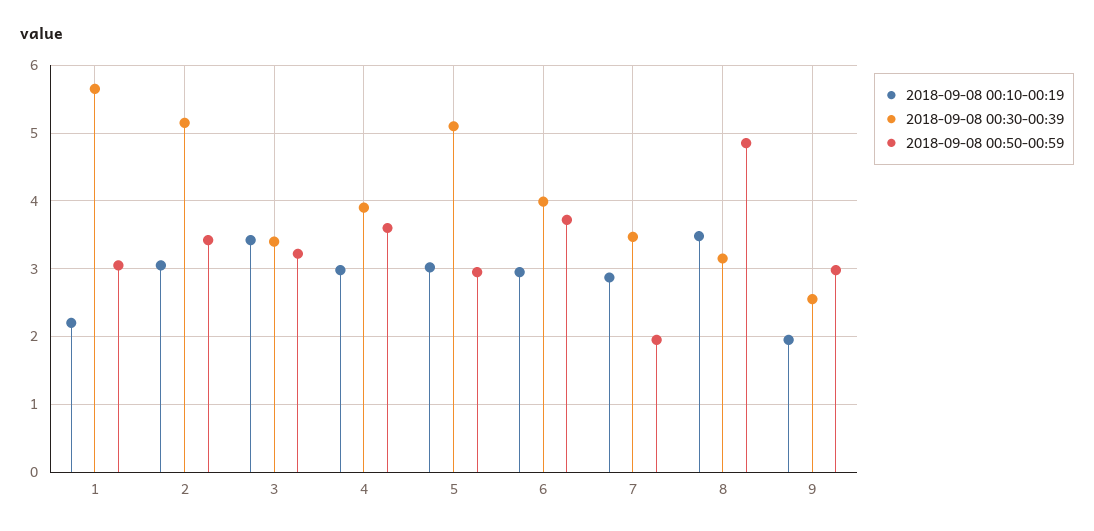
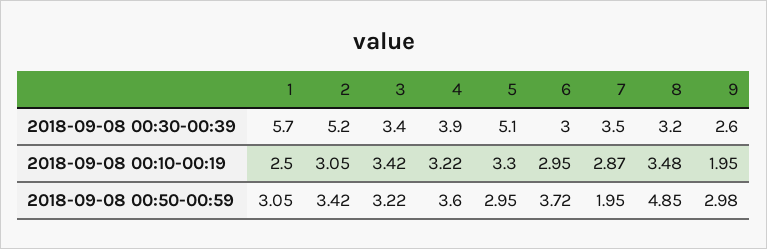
2018-09-08 00:10-00:19, 1: 2.2 -> 2.5
2018-09-08 00:10-00:19, 4: 3 -> 3.22
2018-09-08 00:10-00:19, 5: 3 -> 3.3
2018-09-08 00:30-00:39, 6: 4 -> 3

